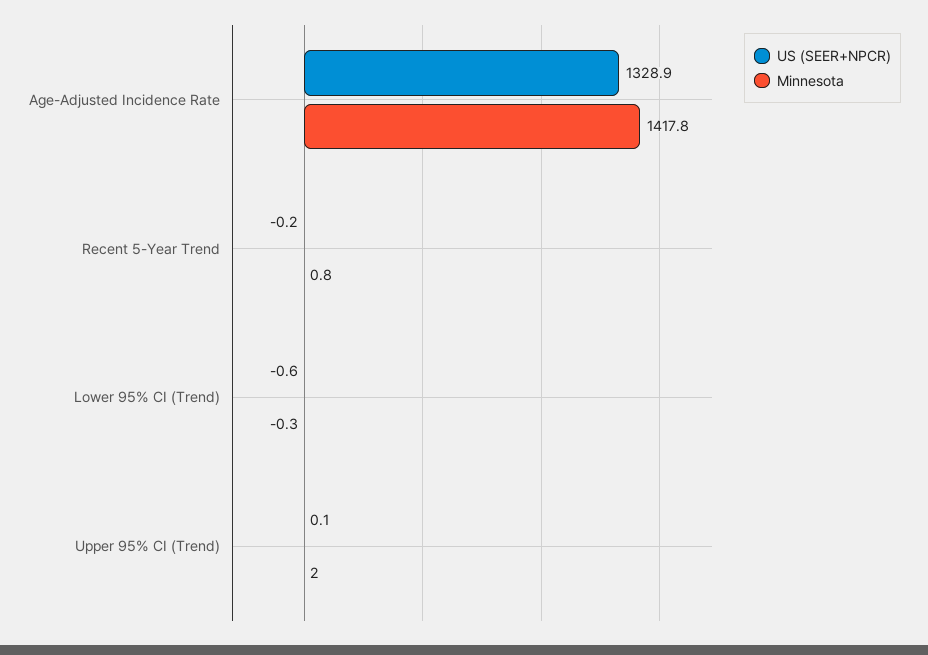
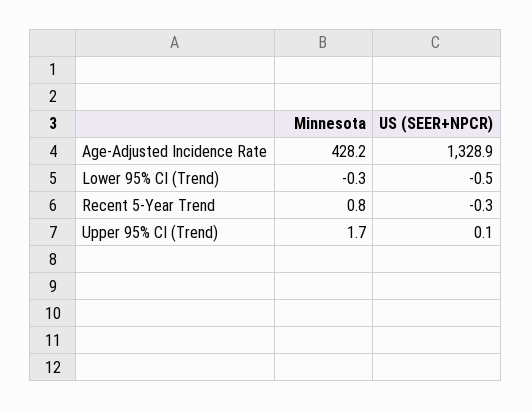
Minnesota, Age-Adjusted Incidence Rate: 1417.8 -> 428.2
US (SEER+NPCR), Recent 5-Year Trend: -0.2 -> -0.3
US (SEER+NPCR), Lower 95% CI (Trend): -0.6 -> -0.5
Minnesota, Upper 95% CI (Trend): 2 -> 1.7

